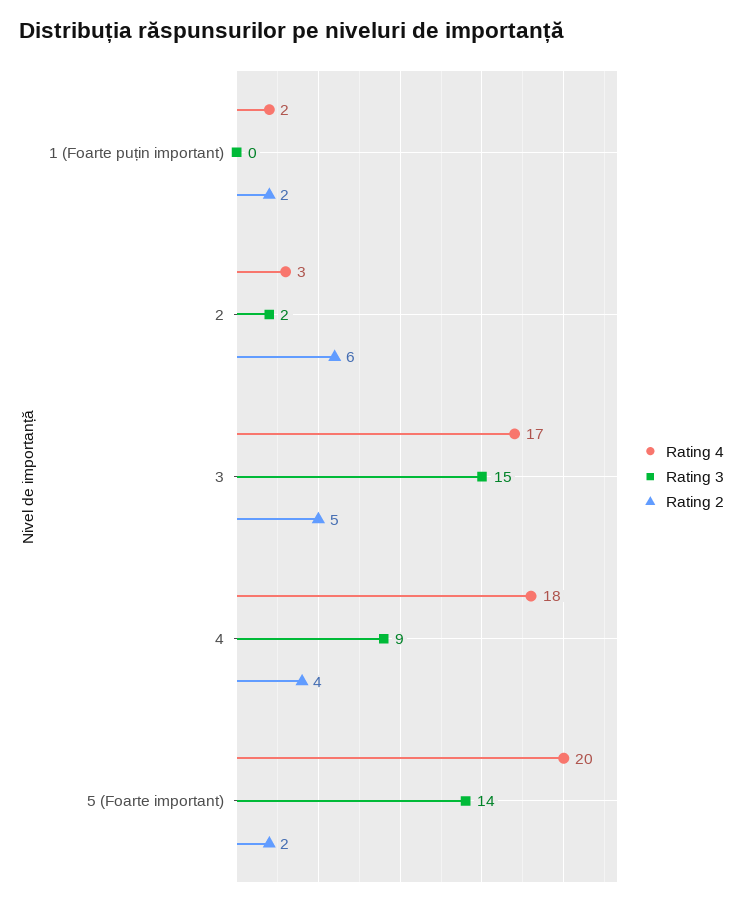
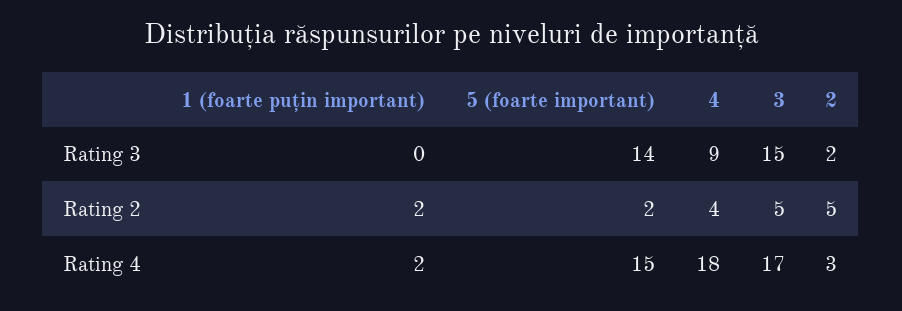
Rating 2, 2: 6 -> 5
Rating 4, 5 (Foarte important): 20 -> 15

